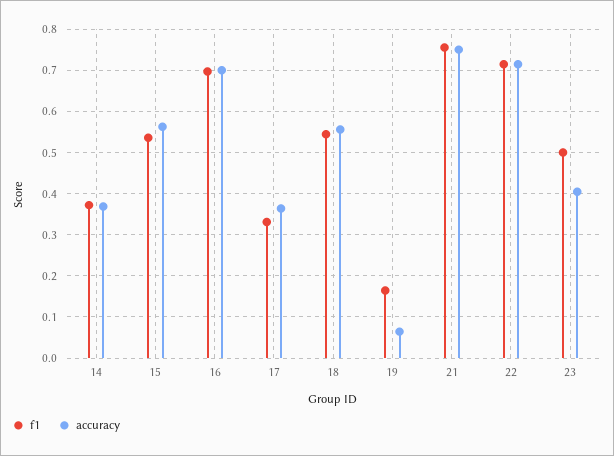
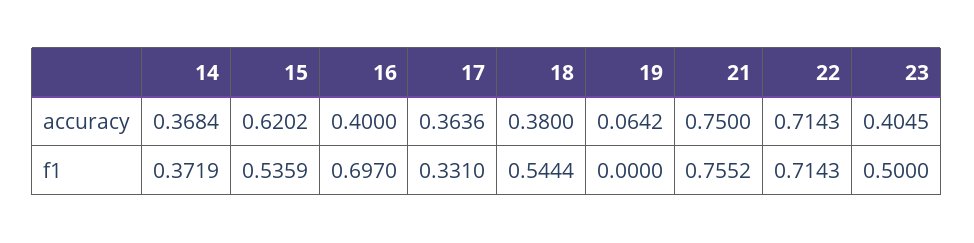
accuracy, 15: 0.56 -> 0.6202
accuracy, 16: 0.7 -> 0.4
accuracy, 18: 0.56 -> 0.38
f1, 19: 0.16 -> 0

